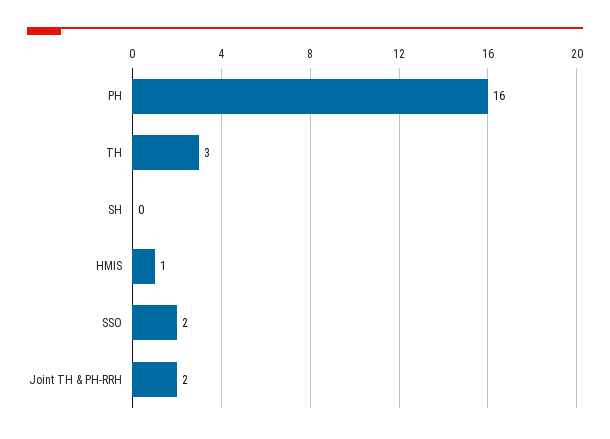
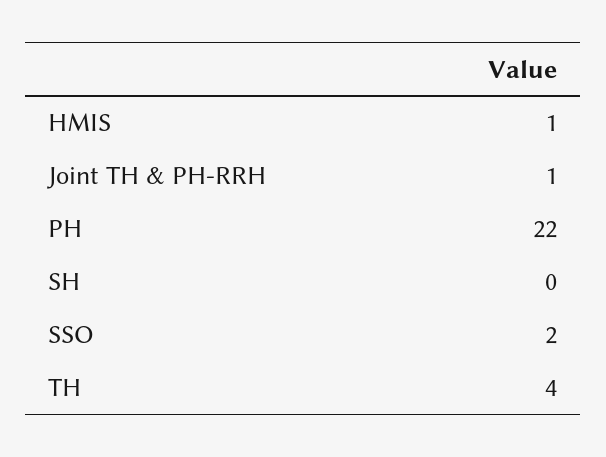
PH: 16 -> 22
TH: 3 -> 4
Joint TH & PH-RRH: 2 -> 1

